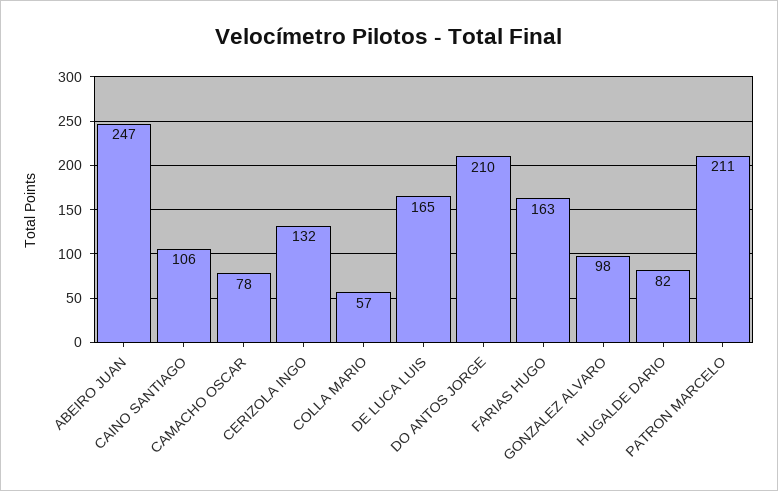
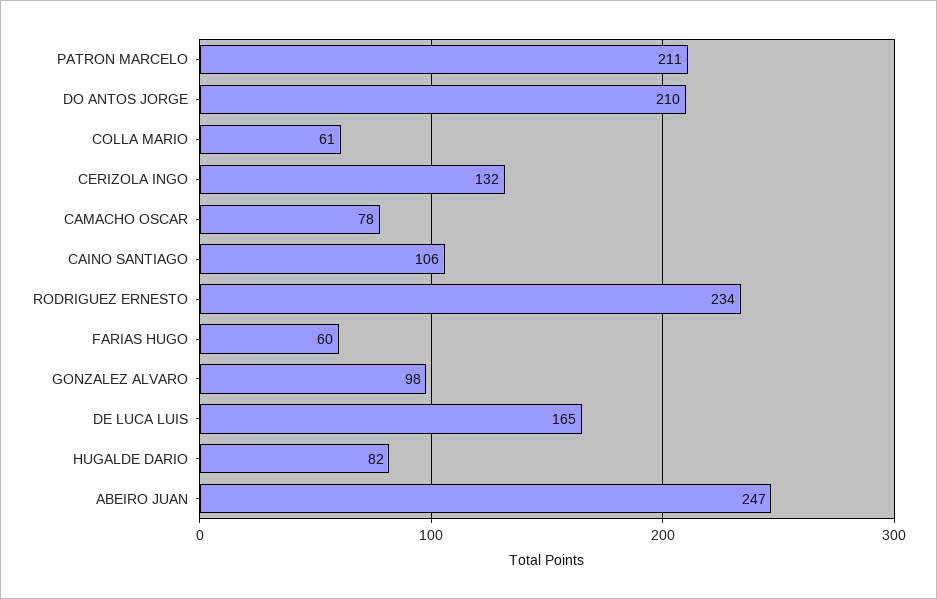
COLLA MARIO: 57 -> 61
FARIAS HUGO: 163 -> 60
RODRIGUEZ ERNESTO: none -> 234

